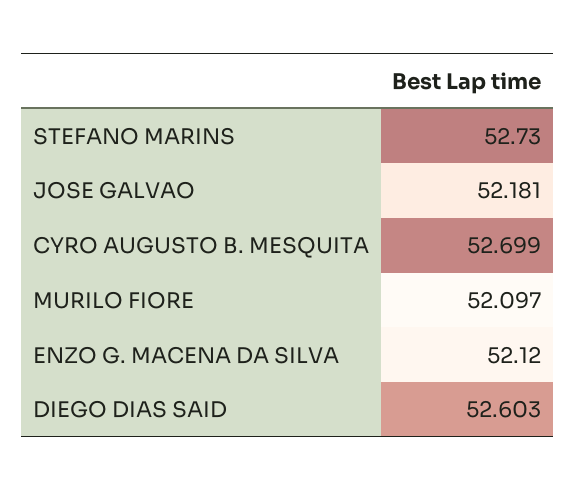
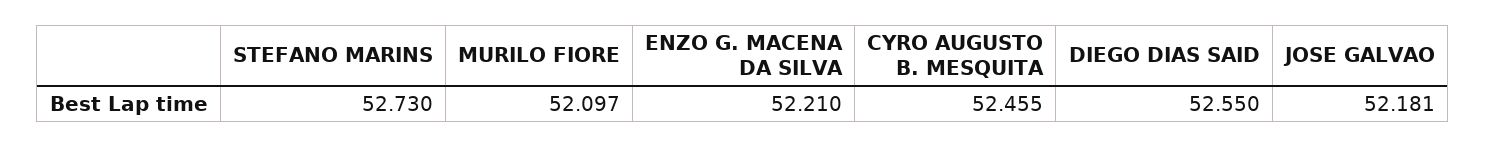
CYRO AUGUSTO B. MESQUITA: 52.699 -> 52.455
ENZO G. MACENA DA SILVA: 52.12 -> 52.21
DIEGO DIAS SAID: 52.603 -> 52.55

